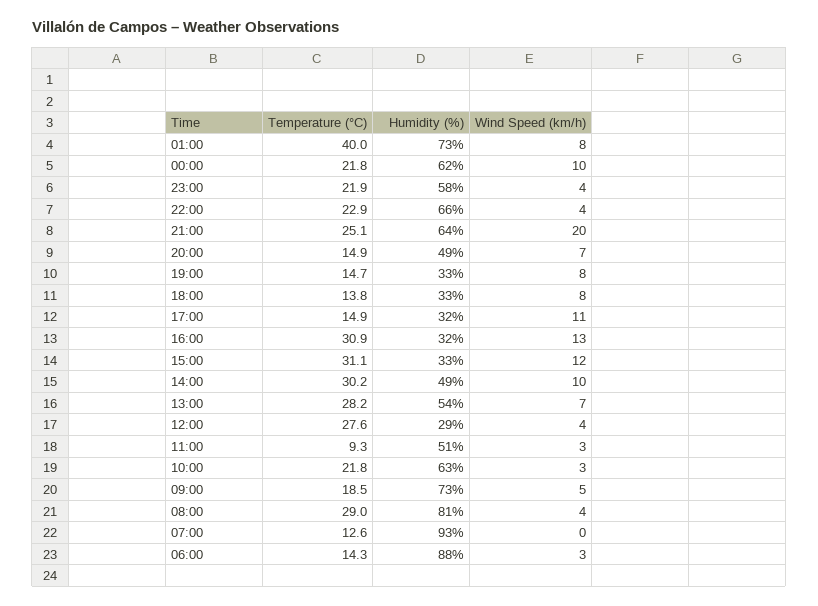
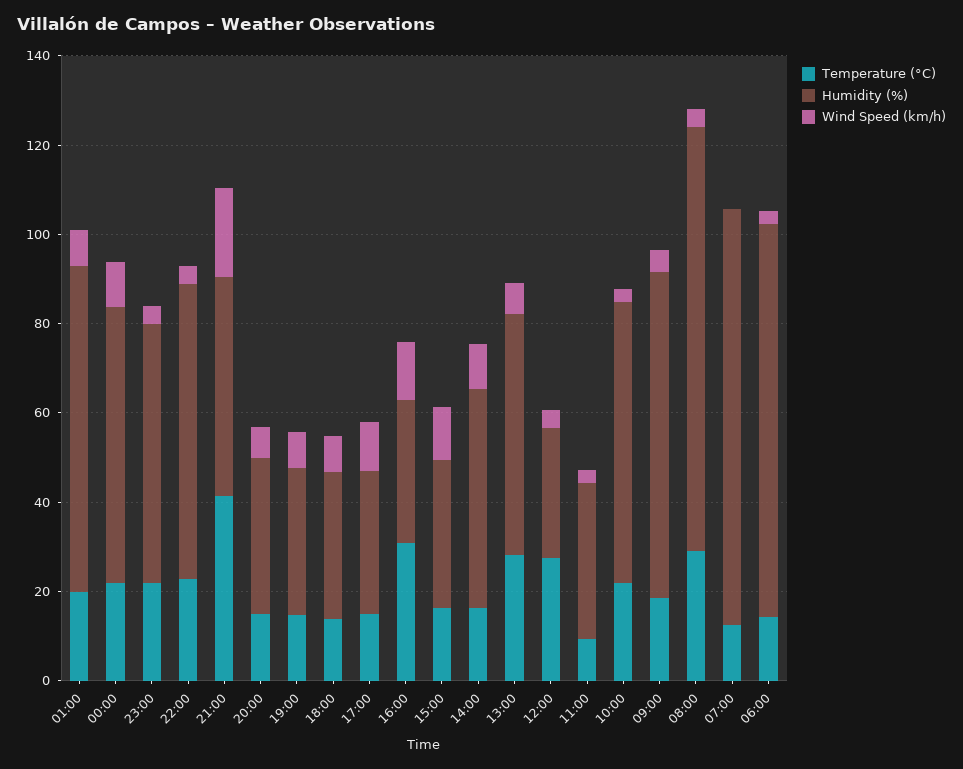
Temperature (°C), 01:00: 40 -> 20
Temperature (°C), 21:00: 25.1 -> 40
Humidity (%), 21:00: 64 -> 50
Humidity (%), 20:00: 49 -> 35
Temperature (°C), 15:00: 31.1 -> 15
Temperature (°C), 14:00: 30.2 -> 15
Humidity (%), 11:00: 51 -> 35
Humidity (%), 08:00: 81 -> 95

